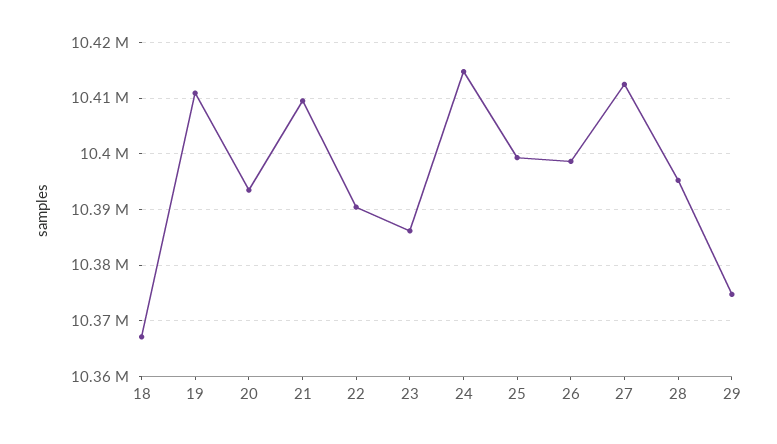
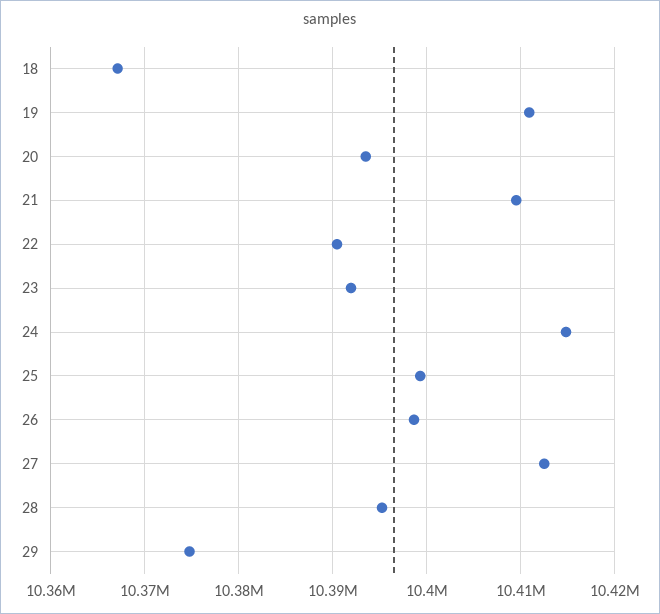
23: 10386000 -> 10392000

